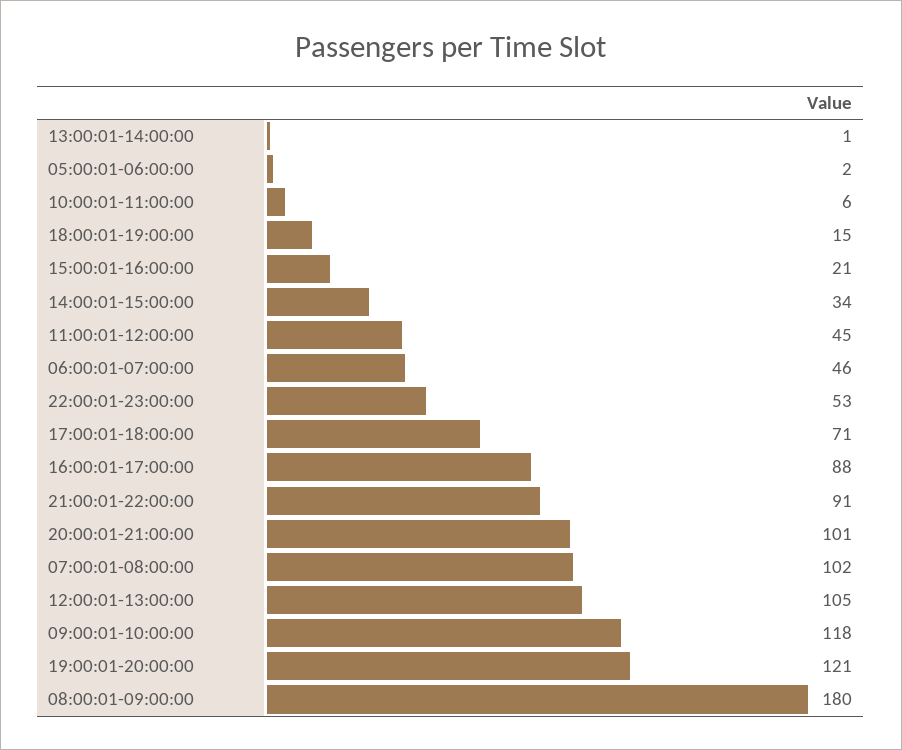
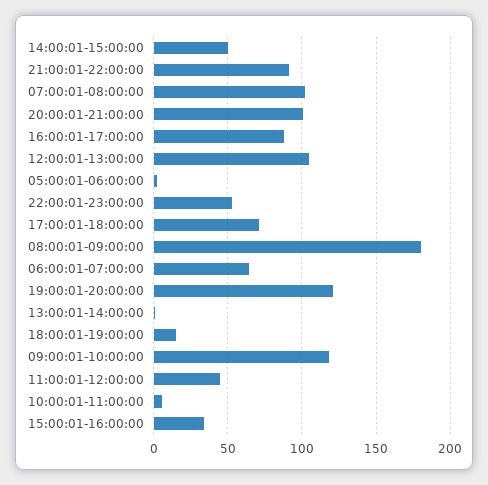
15:00:01-16:00:00: 21 -> 35
14:00:01-15:00:00: 34 -> 50
06:00:01-07:00:00: 46 -> 65

